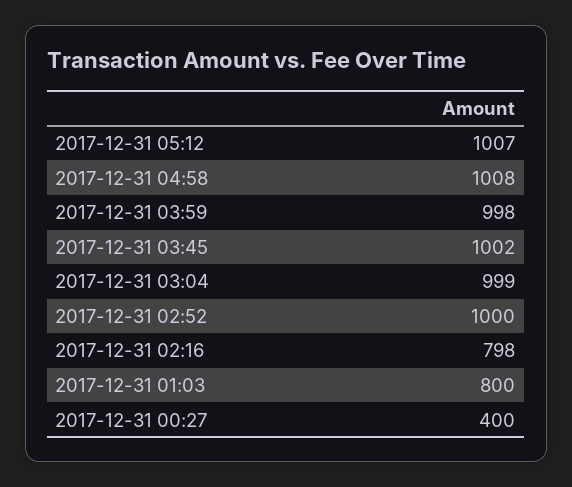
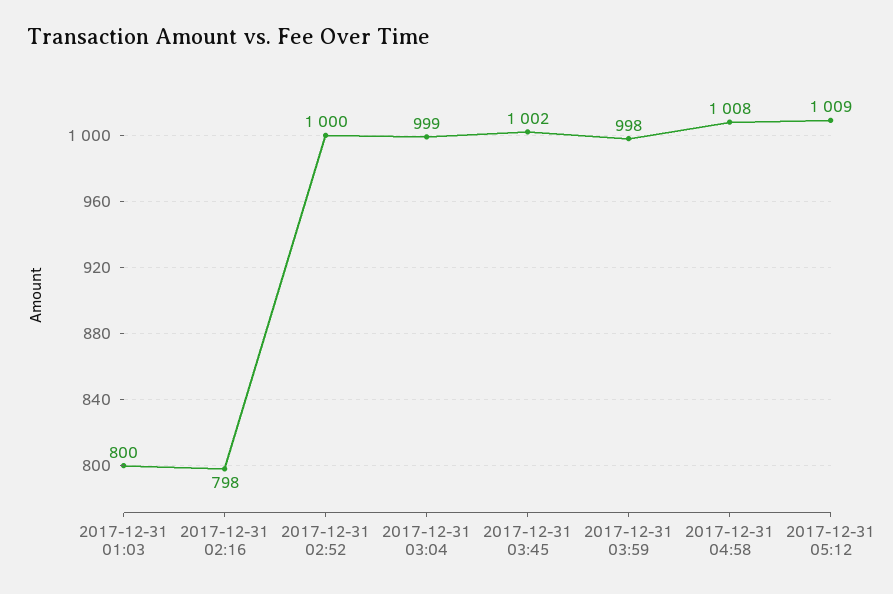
2017-12-31 05:12: 1007 -> 1009
2017-12-31 00:27: 400 -> none

